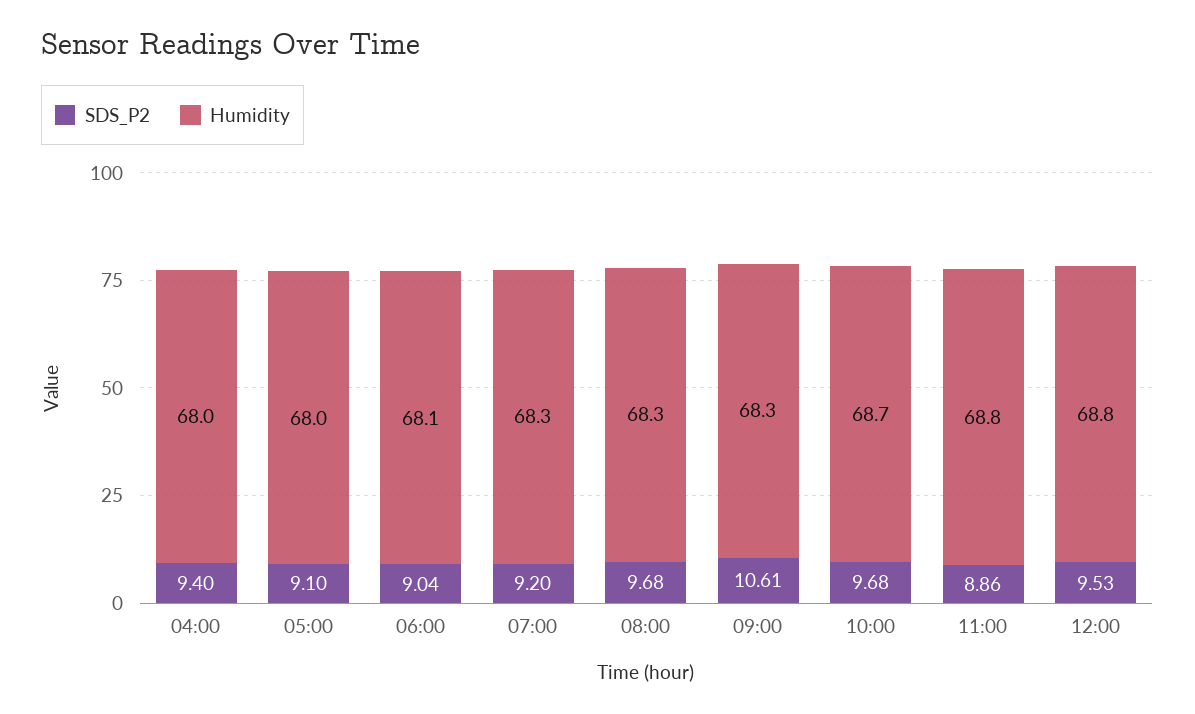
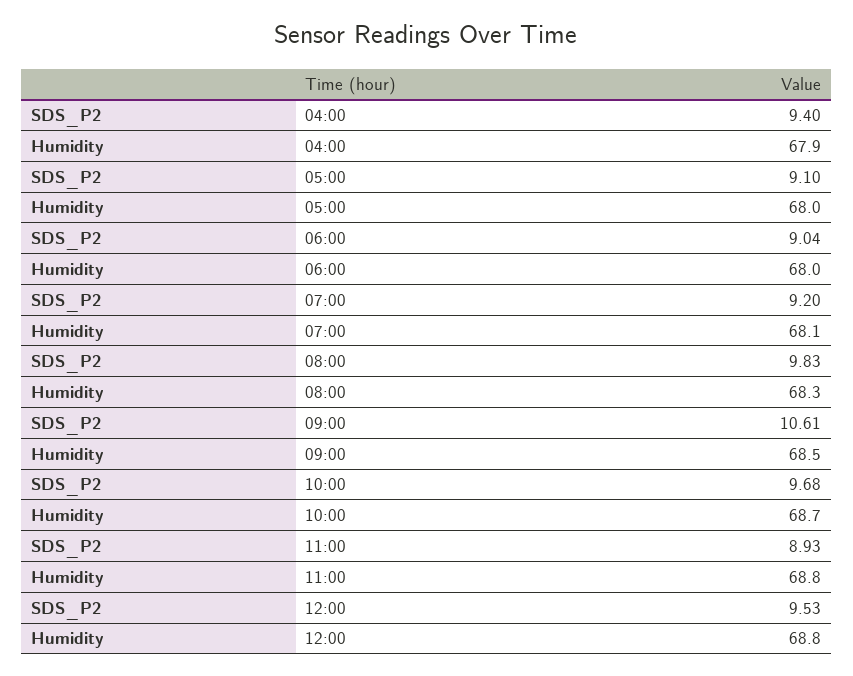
Humidity, 04:00: 68 -> 67.9
Humidity, 06:00: 68.1 -> 68
Humidity, 07:00: 68.3 -> 68.1
SDS_P2, 08:00: 9.68 -> 9.83
Humidity, 09:00: 68.3 -> 68.5
SDS_P2, 11:00: 8.86 -> 8.93

